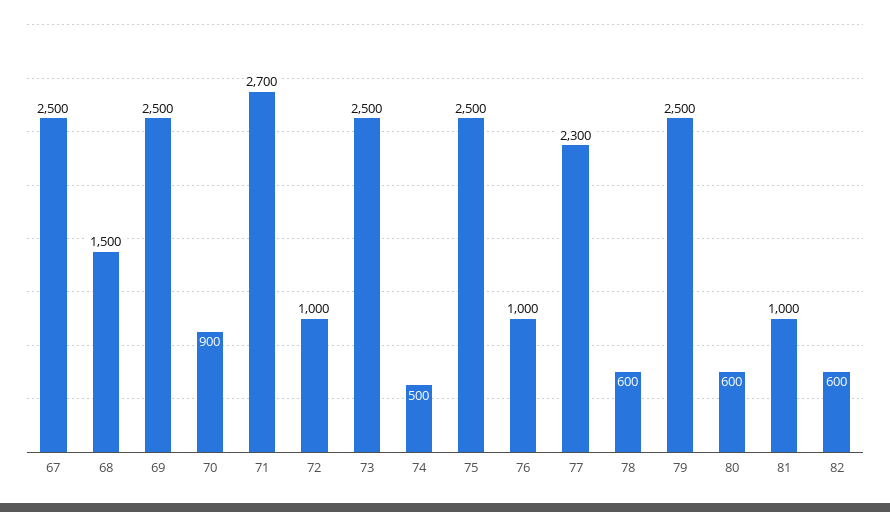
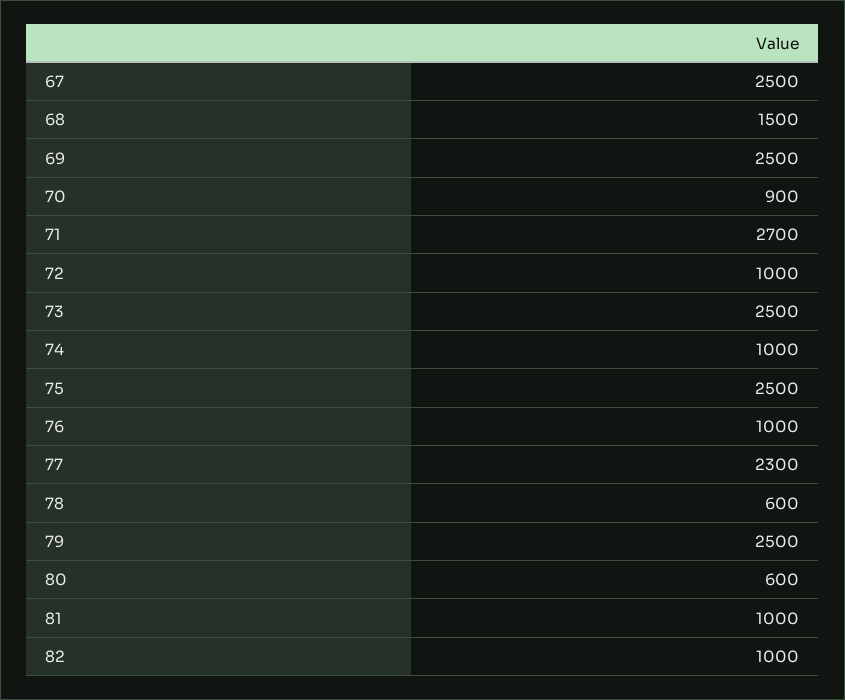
74: 500 -> 1000
82: 600 -> 1000

